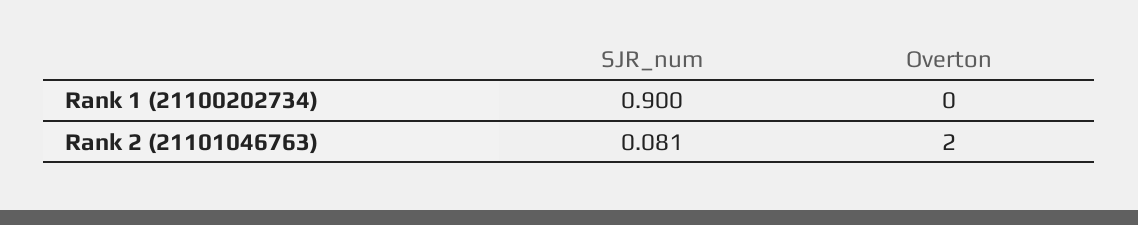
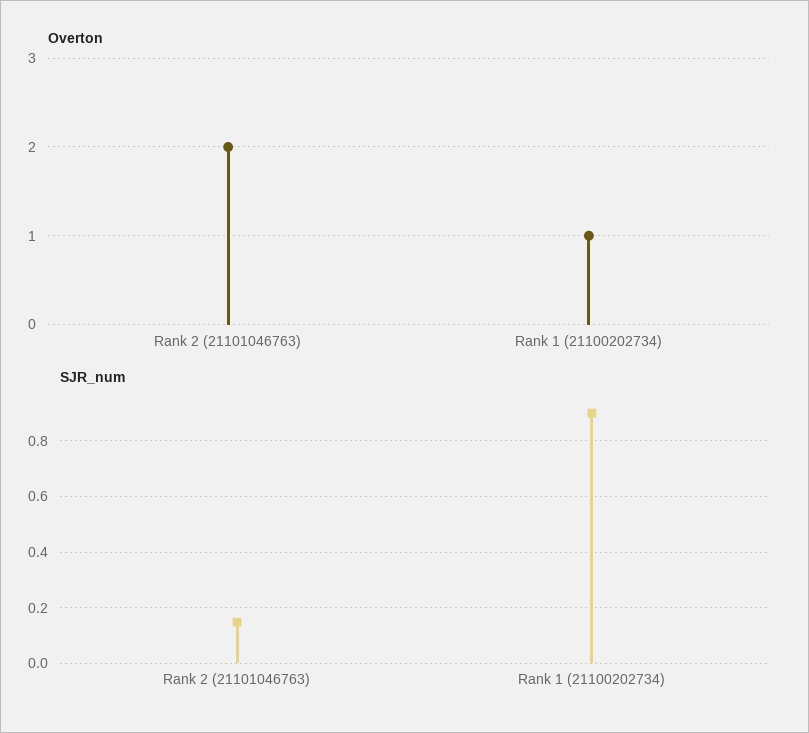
Overton, Rank 1 (21100202734): 0 -> 1
SJR_num, Rank 2 (21101046763): 0.081 -> 0.15

